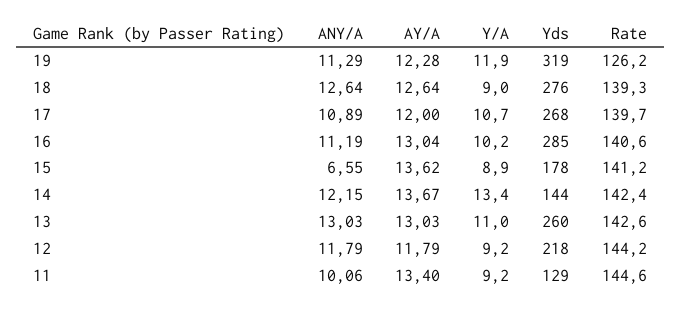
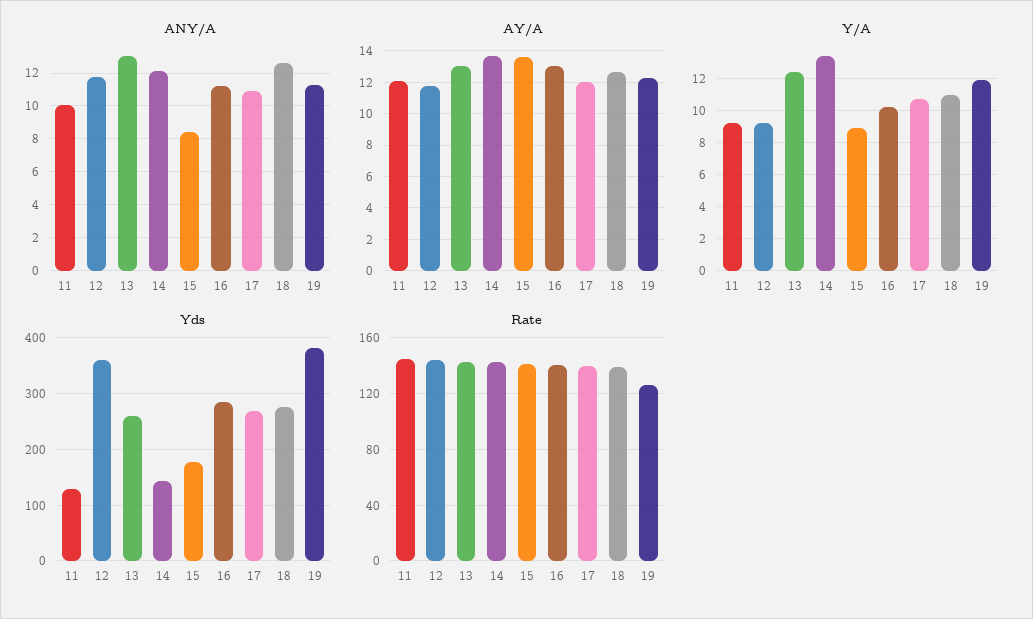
Yds, 19: 319 -> 380
Y/A, 18: 9 -> 11
ANY/A, 15: 6.55 -> 8.5
Y/A, 13: 11 -> 12.5
Yds, 12: 218 -> 360
AY/A, 11: 13.4 -> 12

